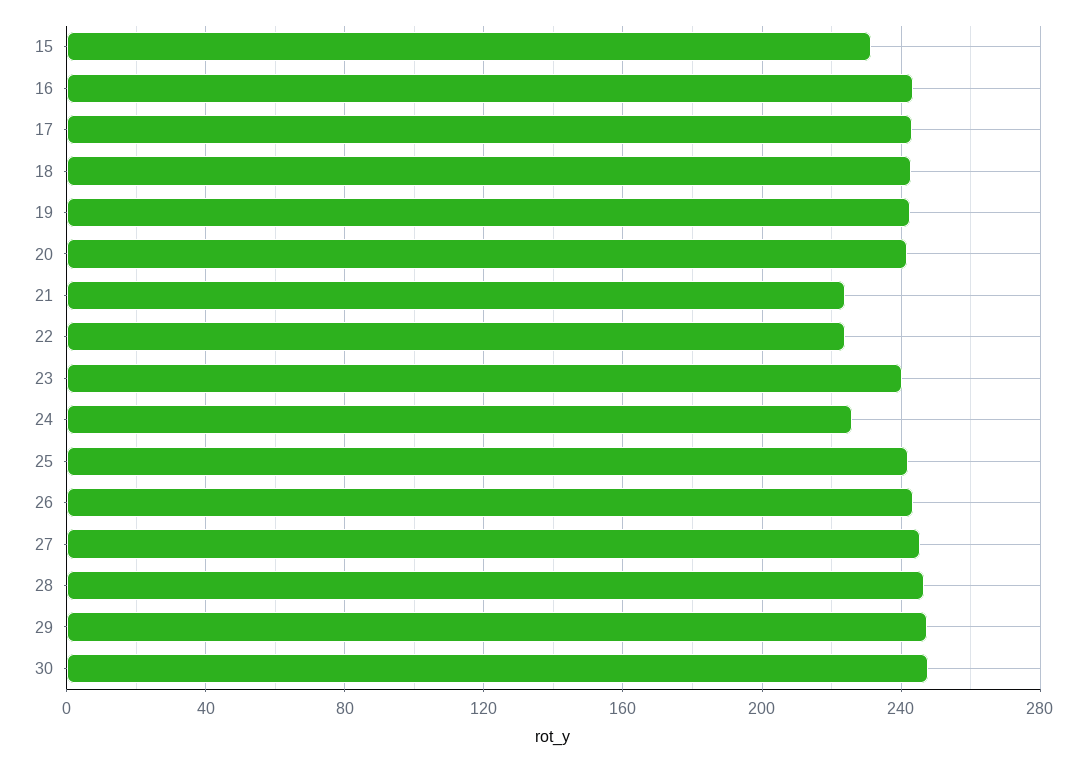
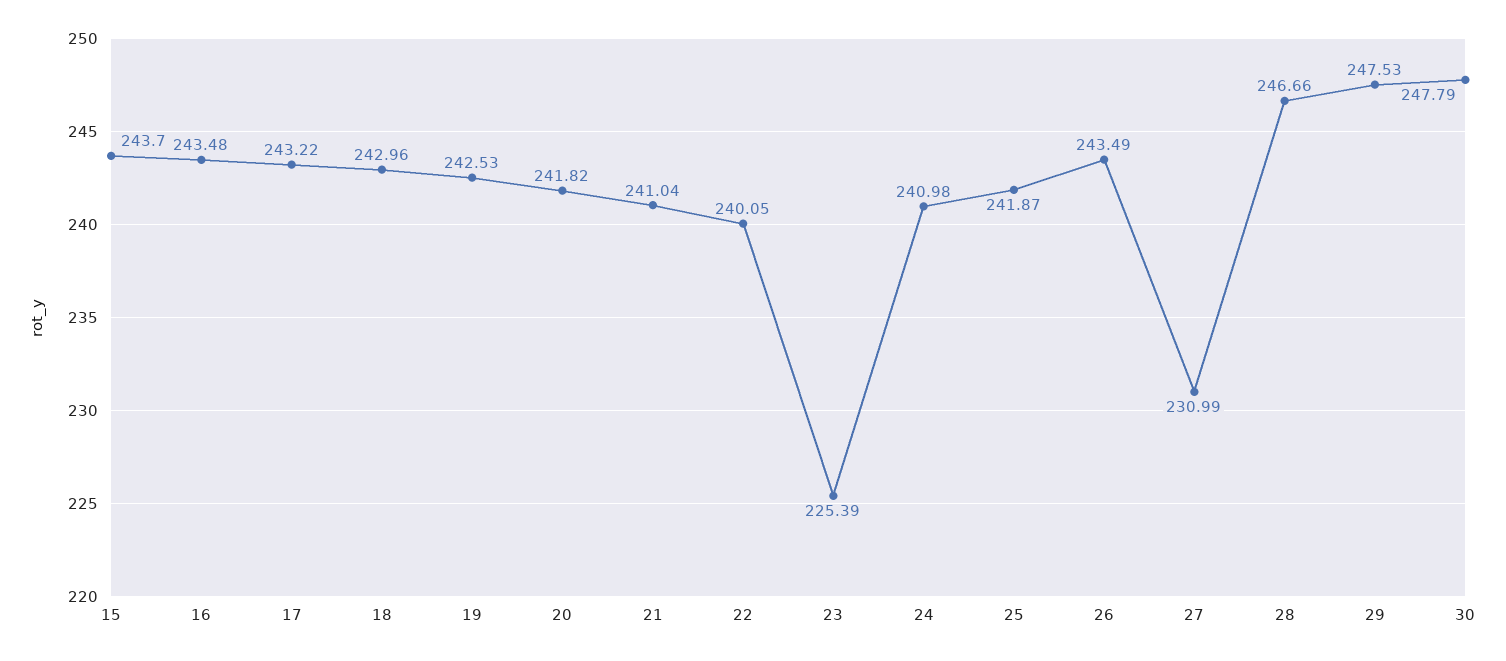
15: 230 -> 243.7
21: 225 -> 241.04
22: 225 -> 240.05
23: 240 -> 225.39
24: 225 -> 240.98
27: 245 -> 230.99

